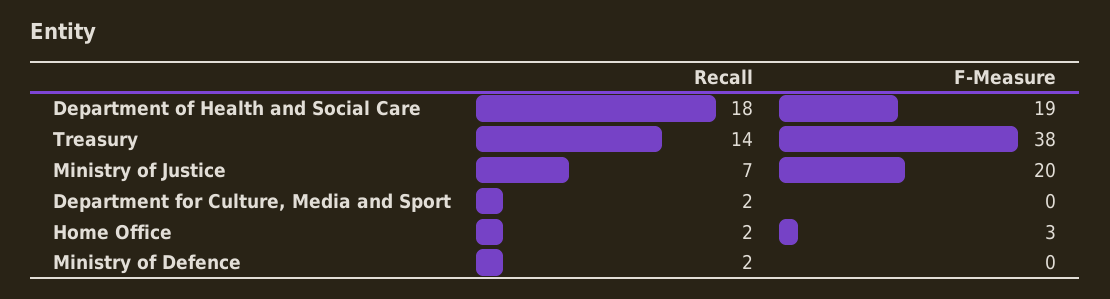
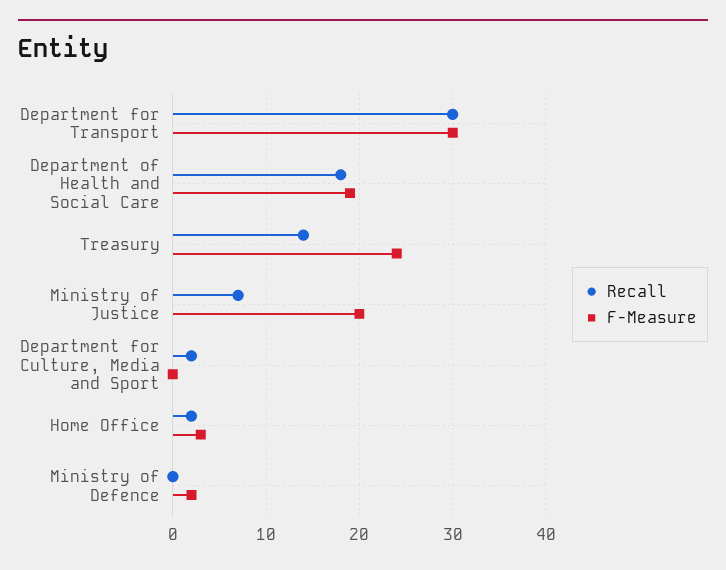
F-Measure, Treasury: 38 -> 24
Recall, Ministry of Defence: 2 -> 0
F-Measure, Ministry of Defence: 0 -> 2
Recall, Department for Transport: none -> 30
F-Measure, Department for Transport: none -> 30

